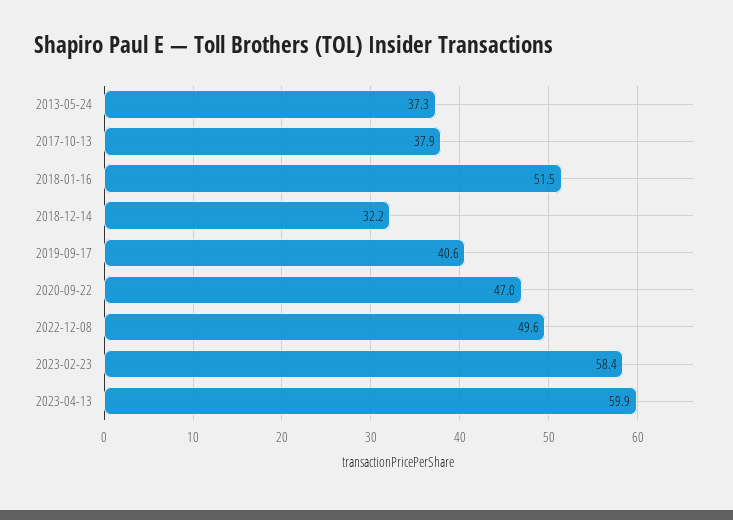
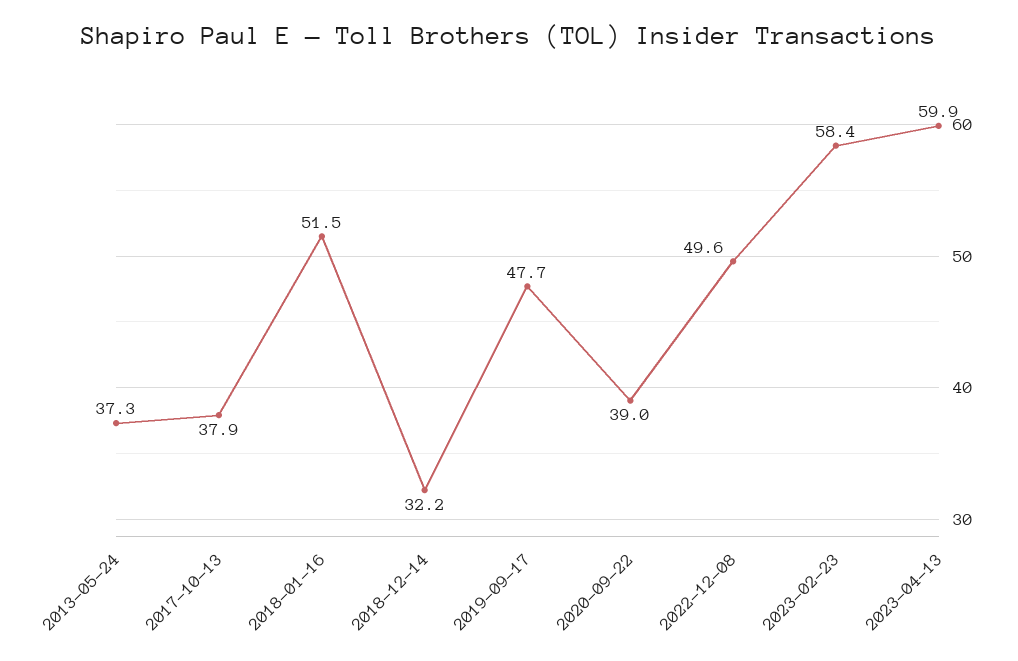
2019-09-17: 40.6 -> 47.7
2020-09-22: 47 -> 39

